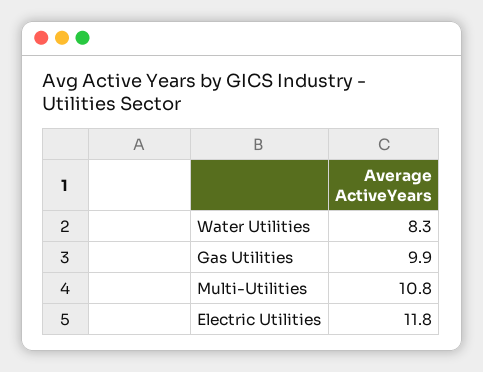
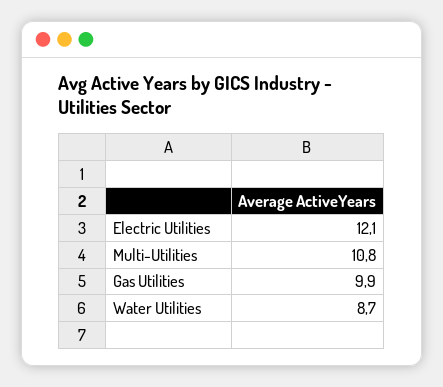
Water Utilities: 8.3 -> 8.7
Electric Utilities: 11.8 -> 12.1

